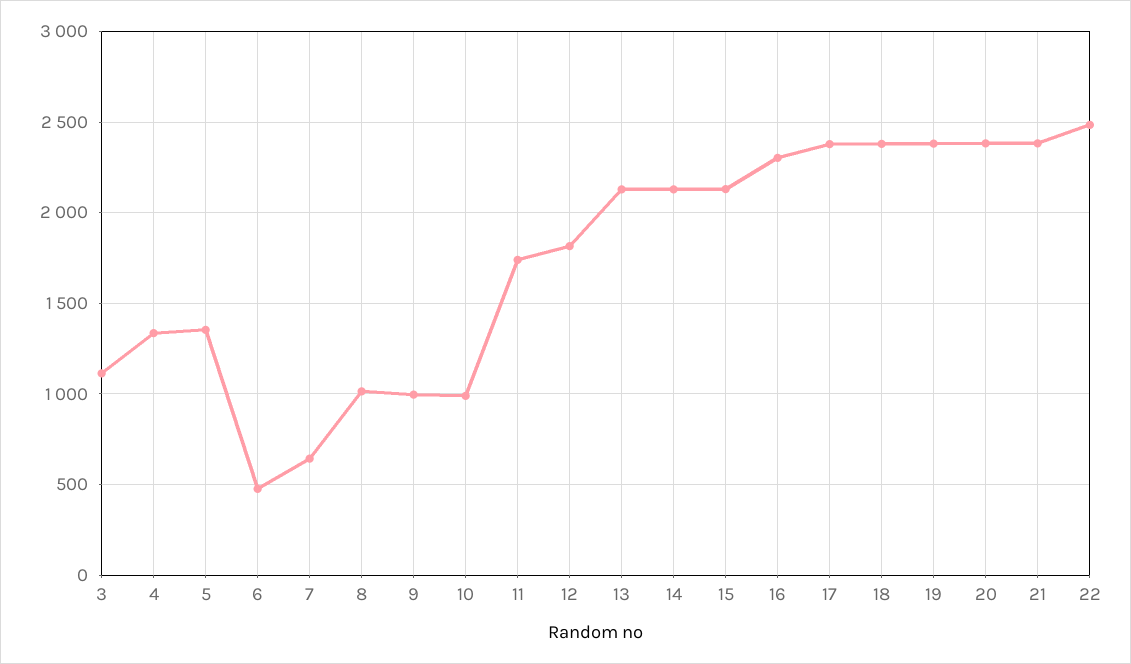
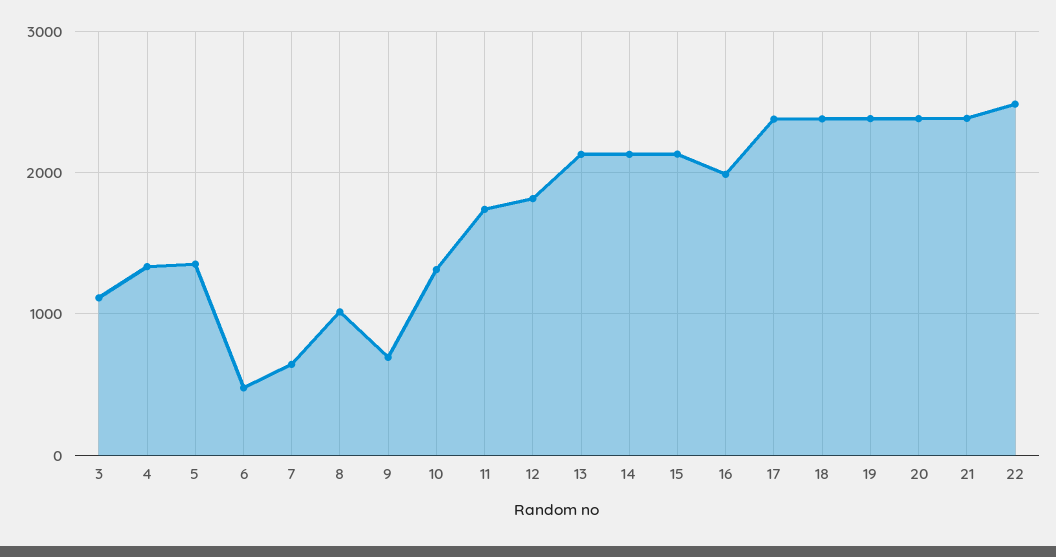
9: 1000 -> 700
10: 1000 -> 1300
16: 2300 -> 2000

